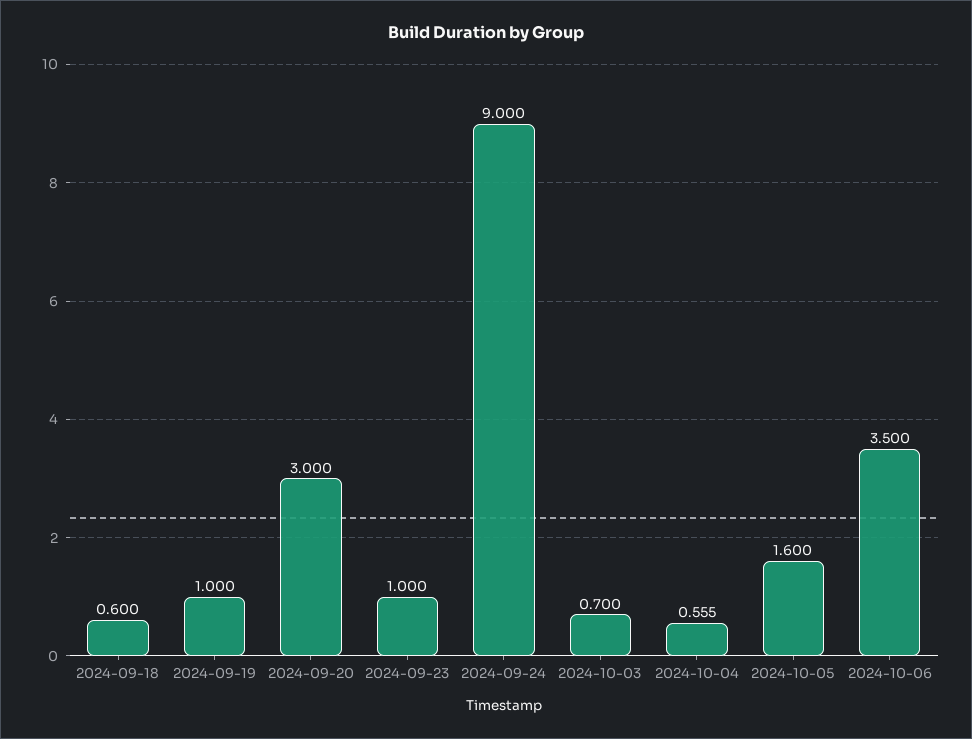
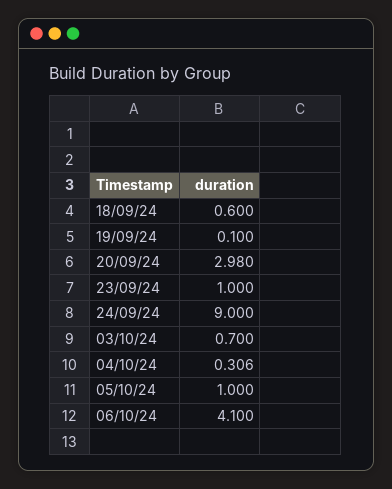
2024-09-19: 1 -> 0.1
2024-09-20: 3 -> 2.98
2024-10-04: 0.555 -> 0.306
2024-10-05: 1.6 -> 1
2024-10-06: 3.5 -> 4.1

